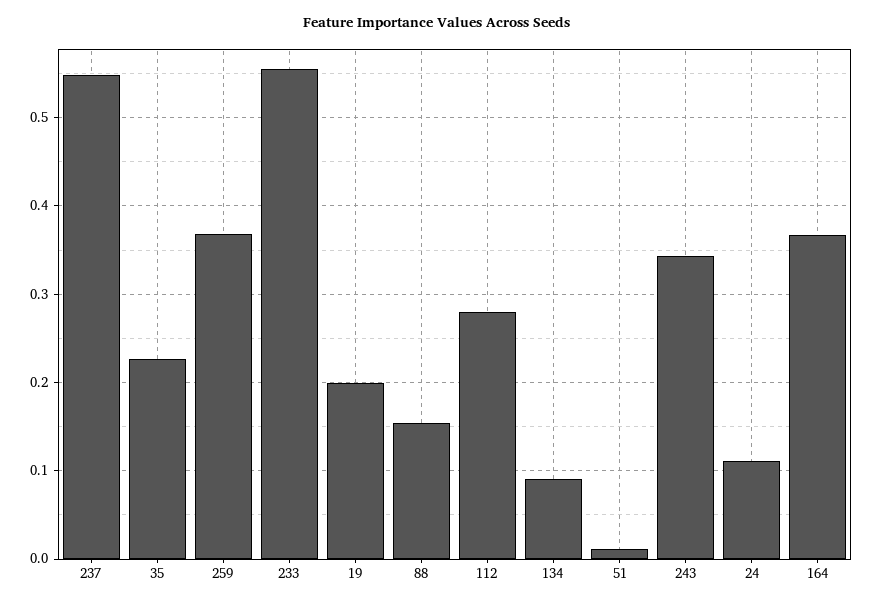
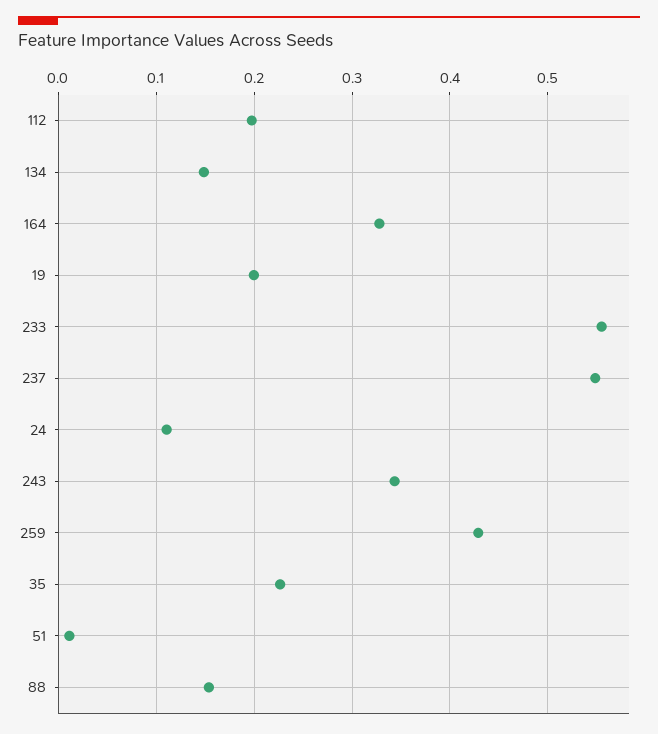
259: 0.37 -> 0.43
112: 0.28 -> 0.2
134: 0.09 -> 0.15
164: 0.37 -> 0.33

